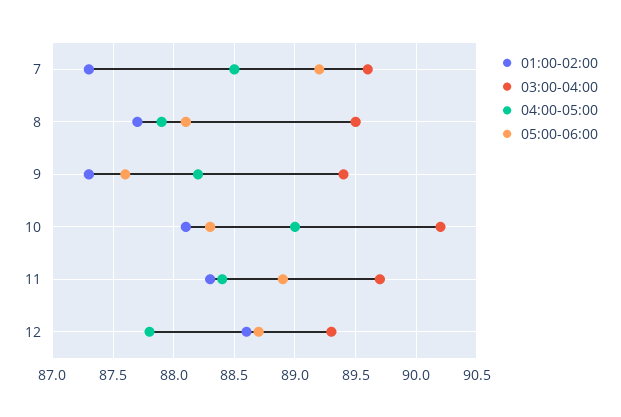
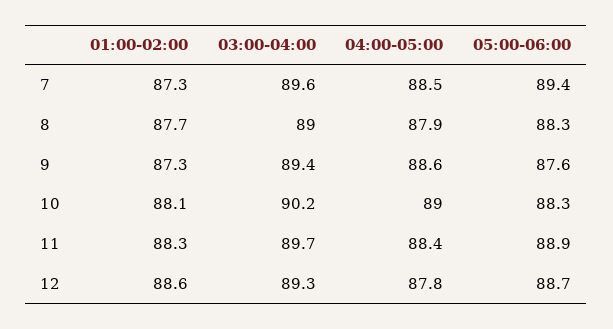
05:00-06:00, 7: 89.2 -> 89.4
03:00-04:00, 8: 89.5 -> 89
05:00-06:00, 8: 88.1 -> 88.3
04:00-05:00, 9: 88.2 -> 88.6

